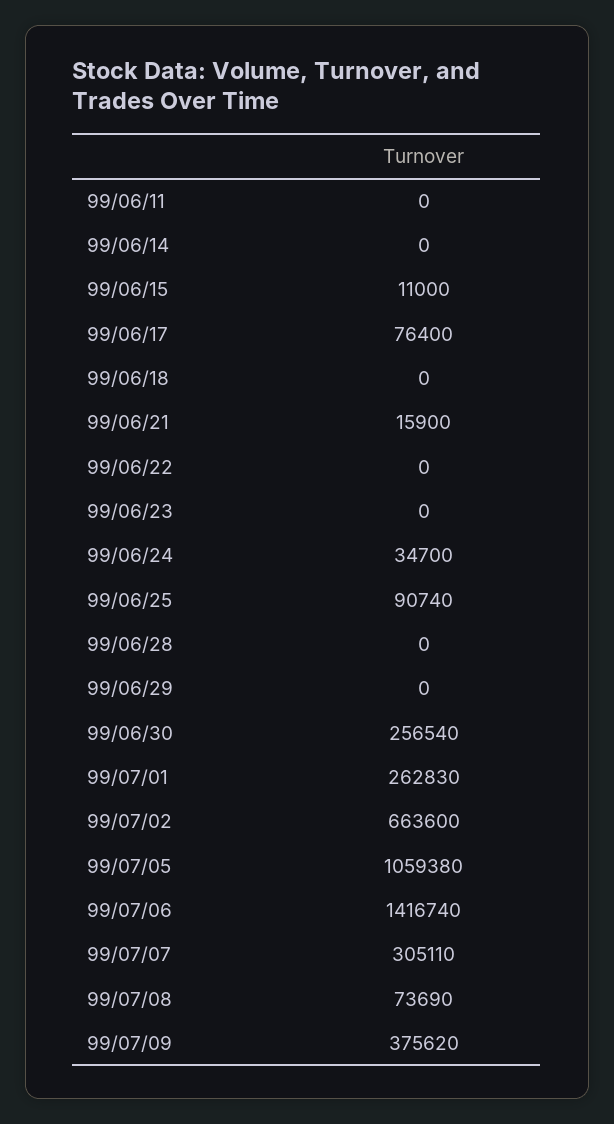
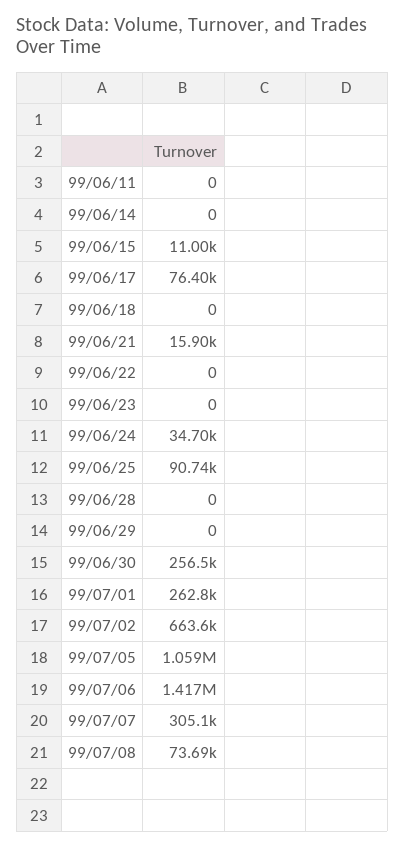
99/07/09: 375620 -> none

